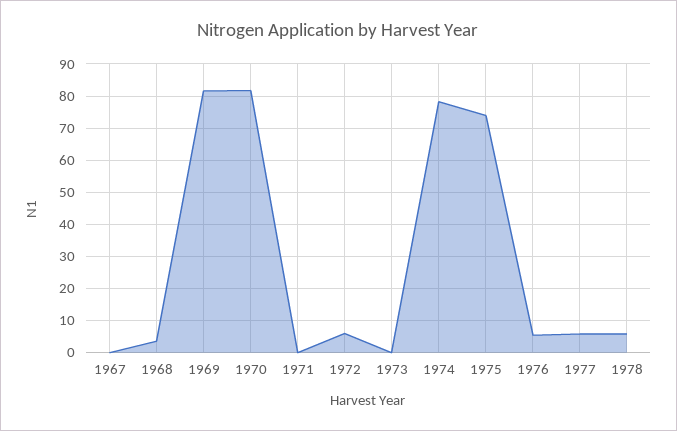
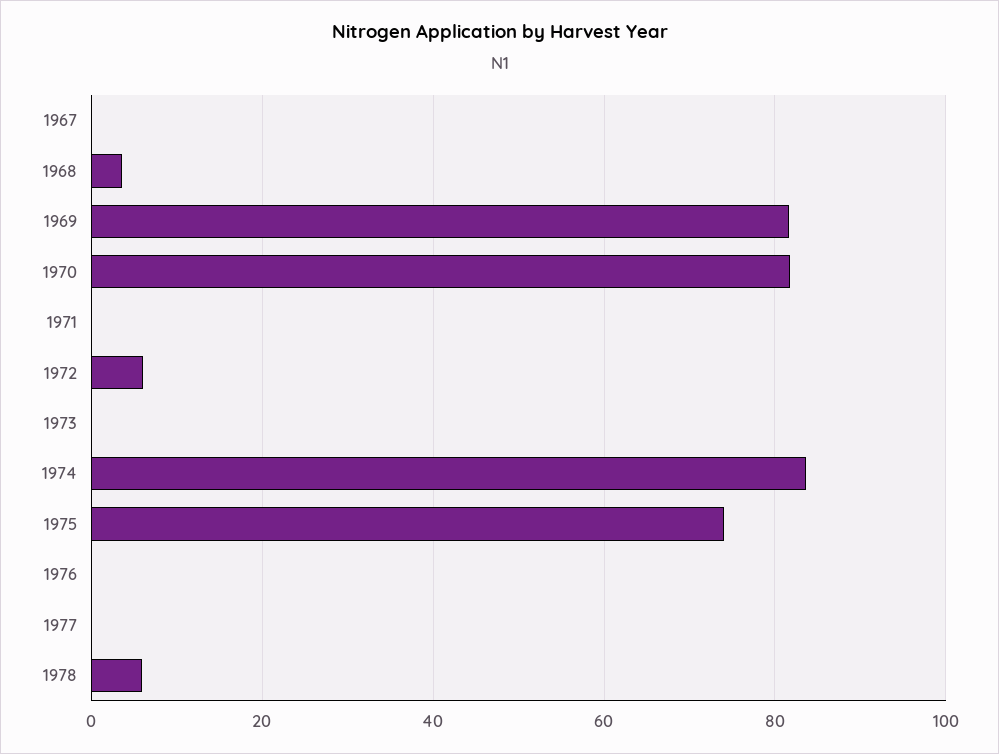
1974: 78 -> 84
1976: 6 -> 0
1977: 6 -> 0

